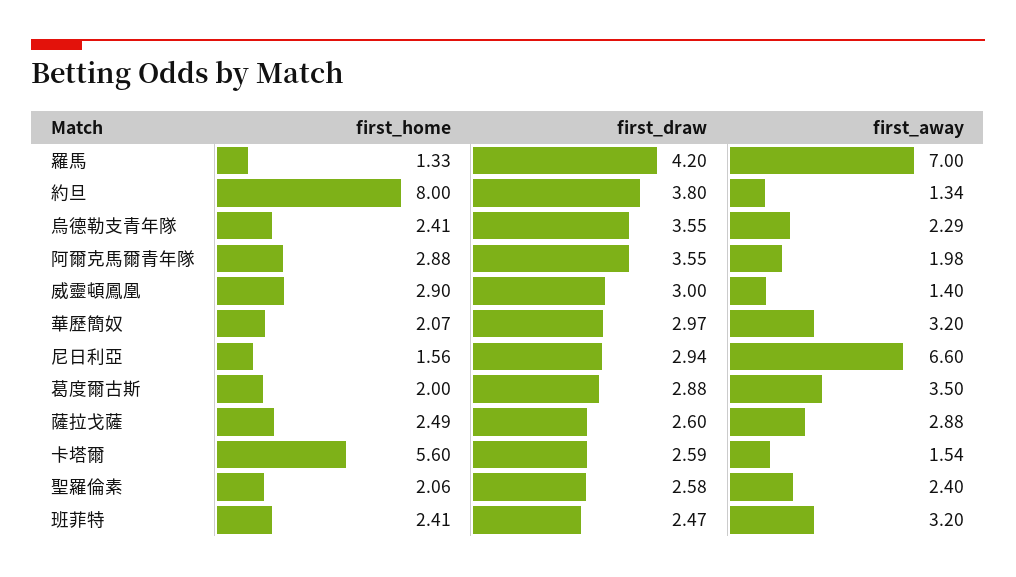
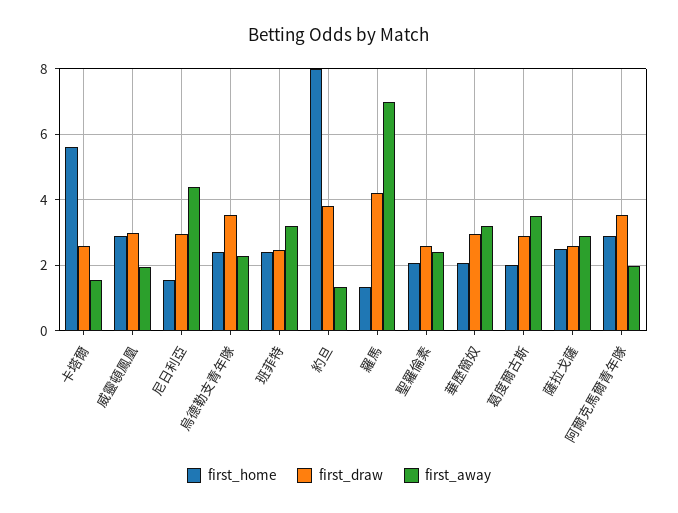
first_away, 威靈頓鳳凰: 1.4 -> 2
first_away, 尼日利亞: 6.6 -> 4.4

